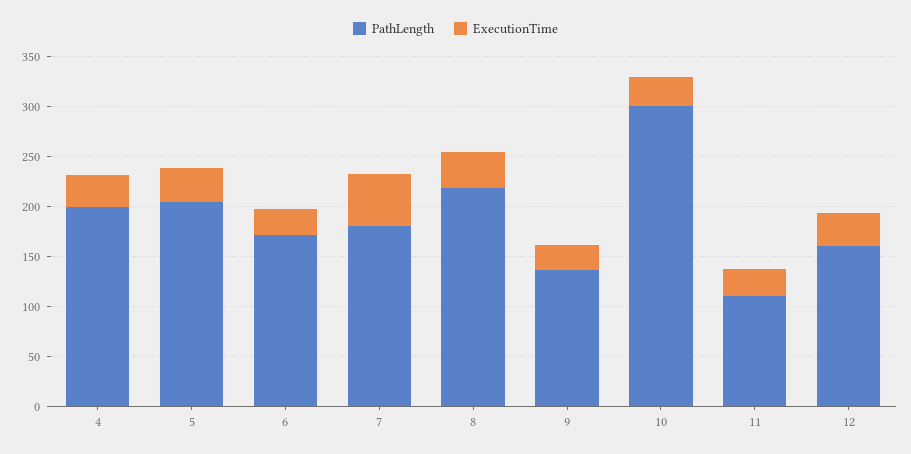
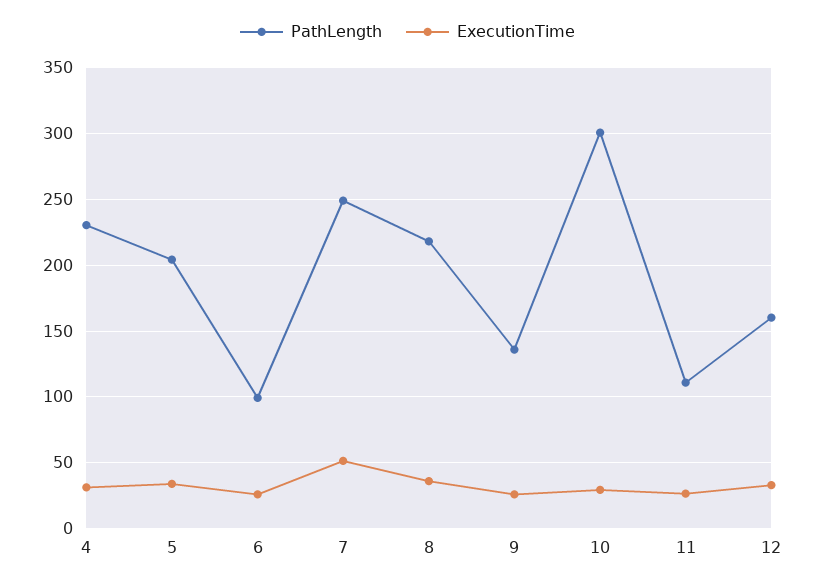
PathLength, 4: 200 -> 230
PathLength, 6: 170 -> 100
PathLength, 7: 180 -> 250

